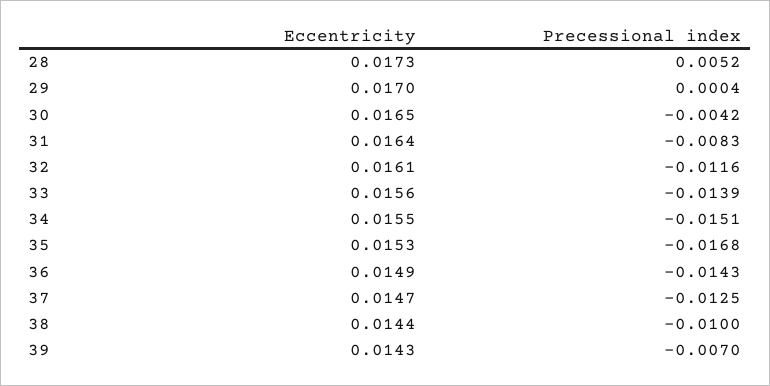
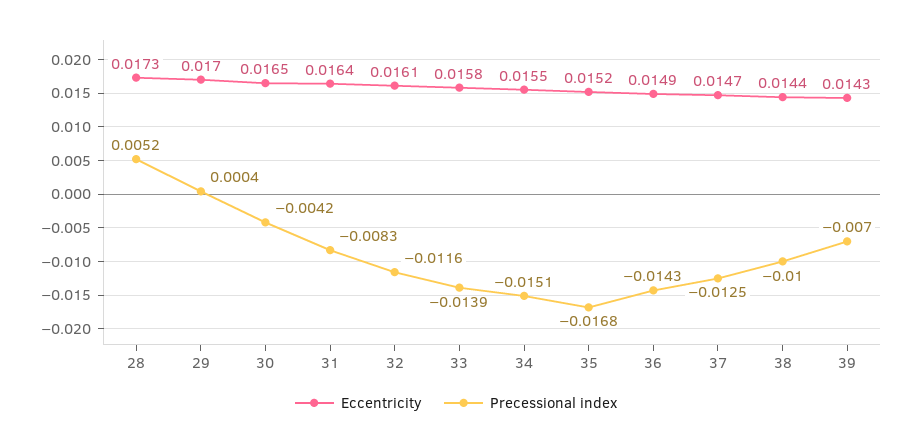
Eccentricity, 33: 0.0156 -> 0.0158
Eccentricity, 35: 0.0153 -> 0.0152

